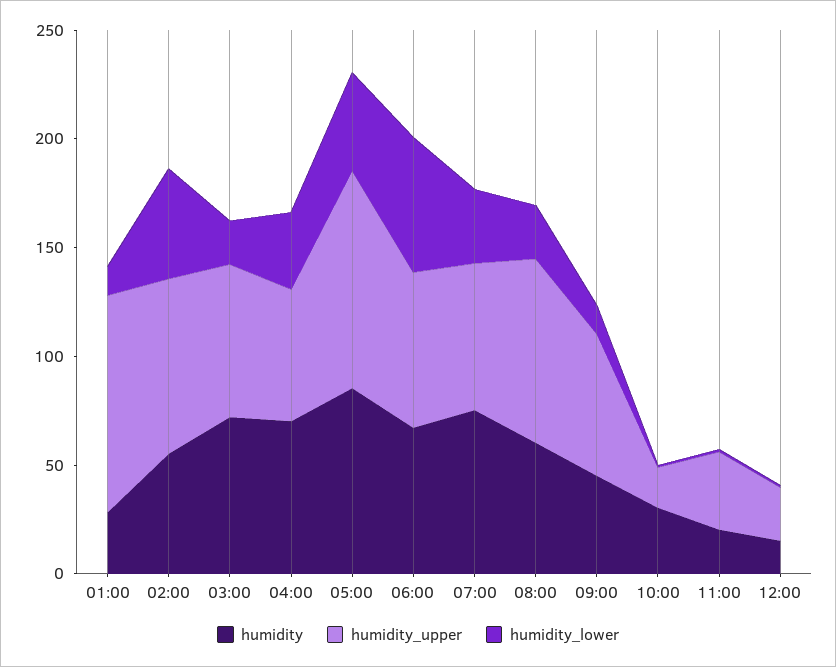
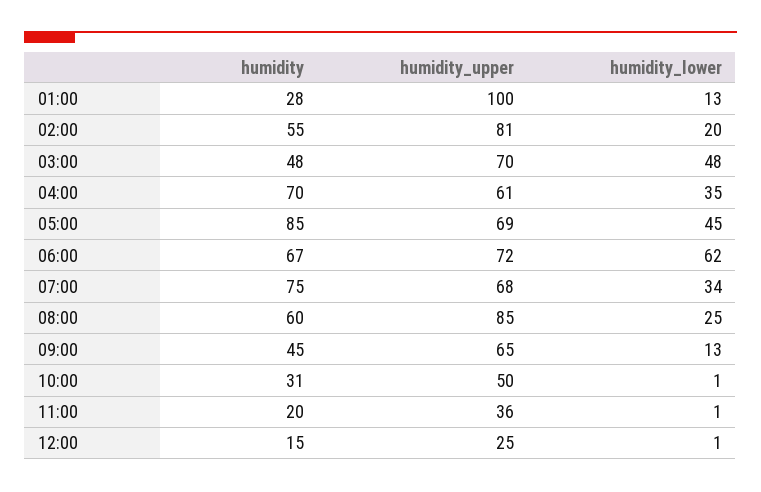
humidity_lower, 02:00: 50 -> 20
humidity, 03:00: 70 -> 48
humidity_lower, 03:00: 20 -> 48
humidity_upper, 05:00: 100 -> 69
humidity_upper, 10:00: 20 -> 50

